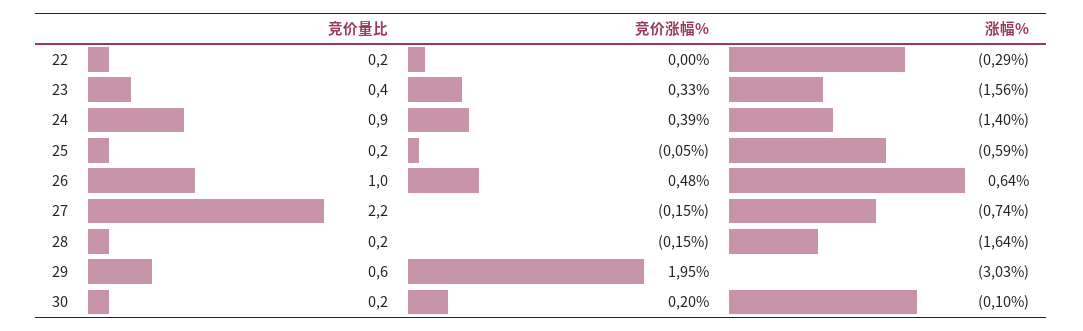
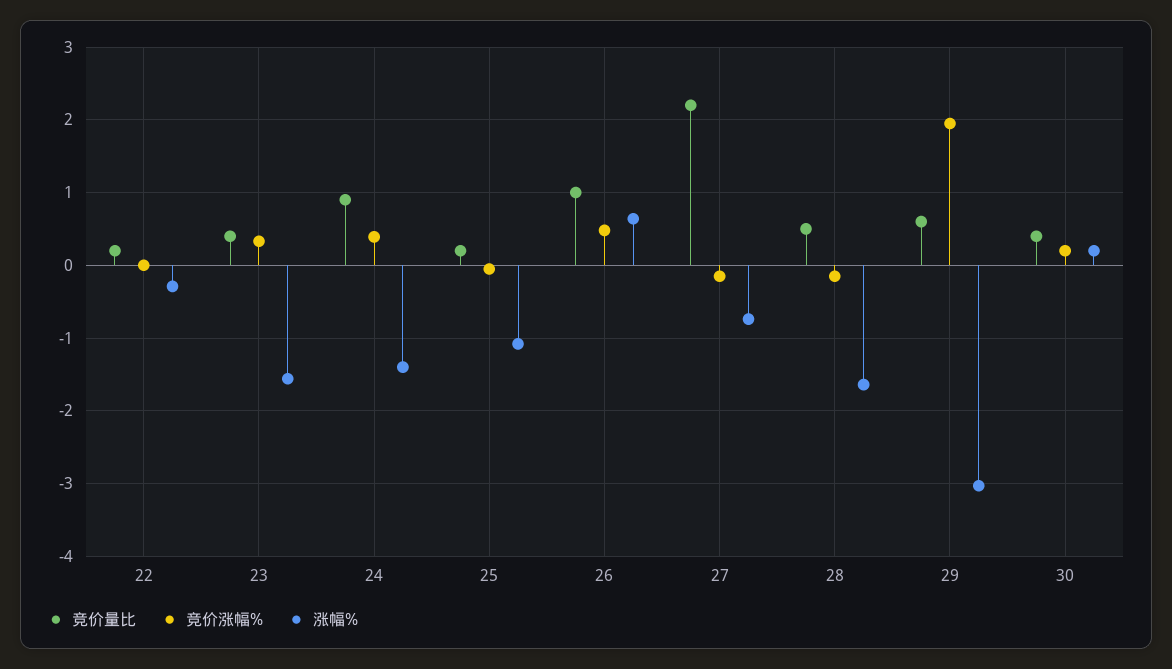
涨幅%, 25: -0.59 -> -1.1
竞价量比, 28: 0.2 -> 0.5
竞价量比, 30: 0.2 -> 0.4
涨幅%, 30: -0.1 -> 0.2

